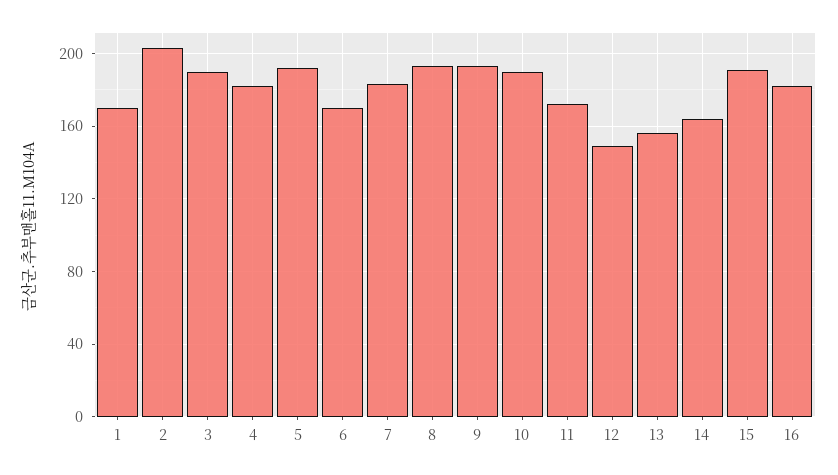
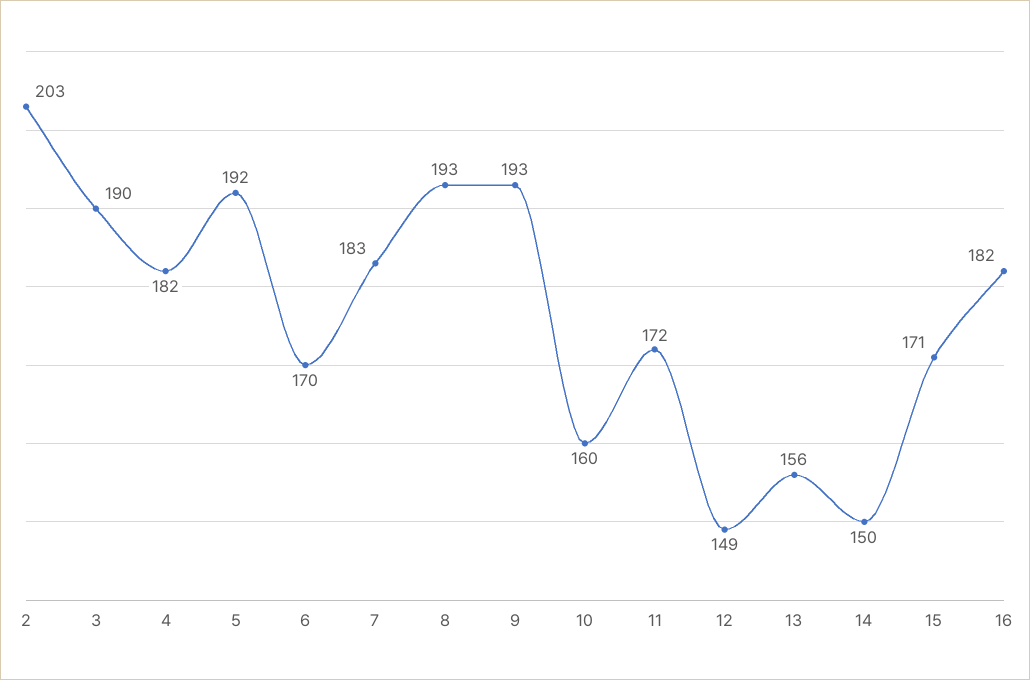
1: 170 -> none
10: 190 -> 160
14: 165 -> 150
15: 190 -> 171

